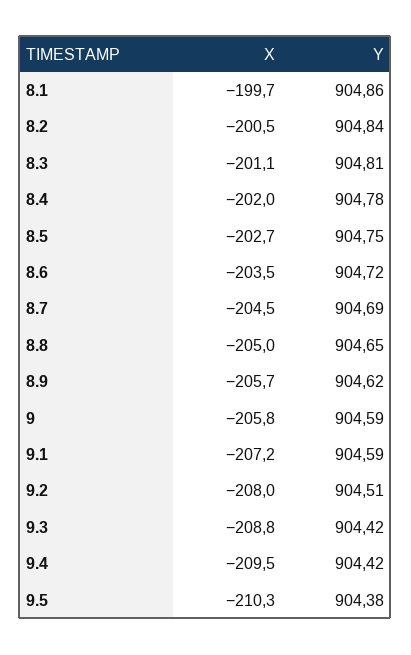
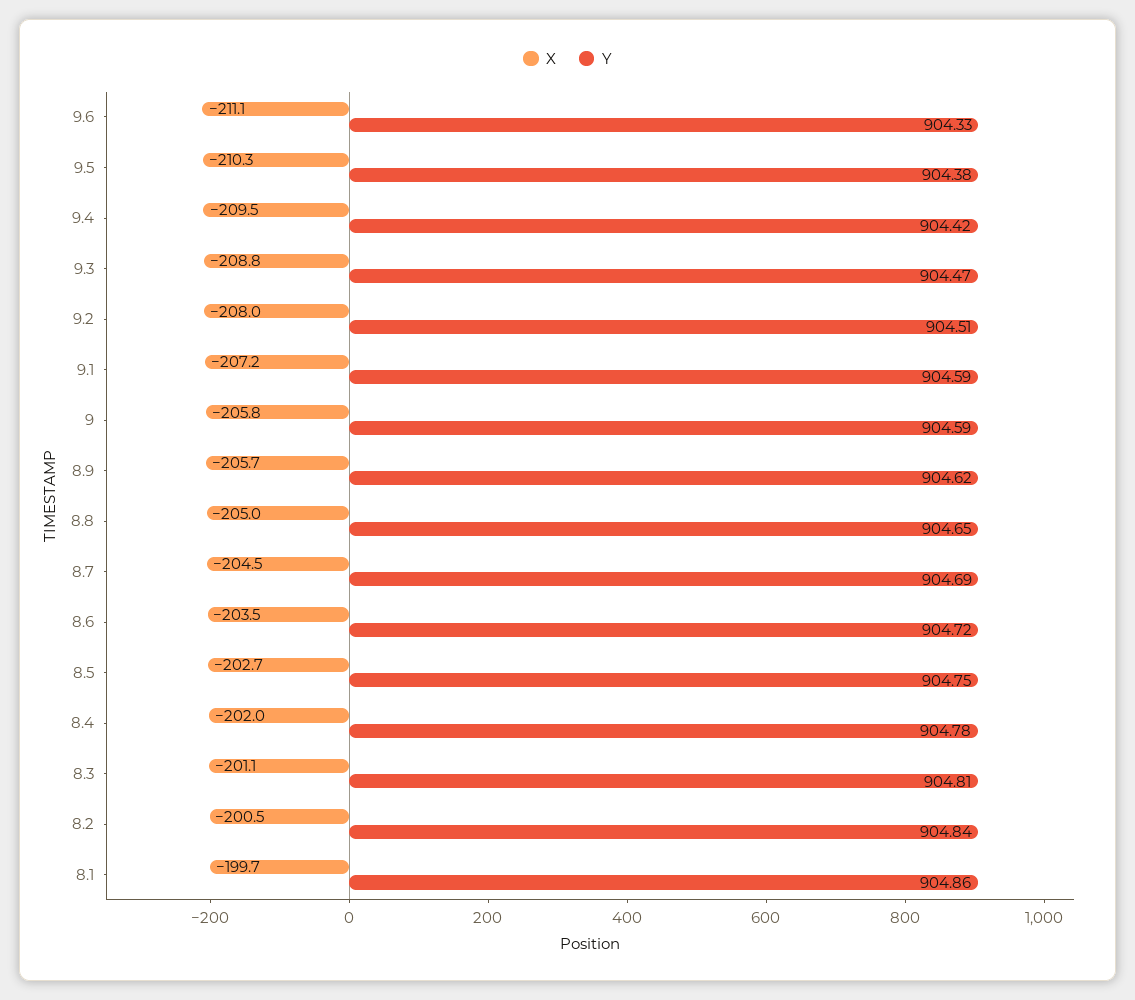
Y, 9.3: 904.42 -> 904.47
X, 9.6: none -> -211.1
Y, 9.6: none -> 904.33

